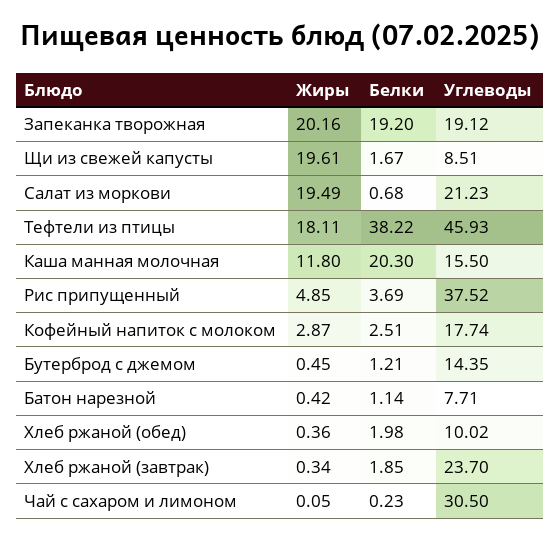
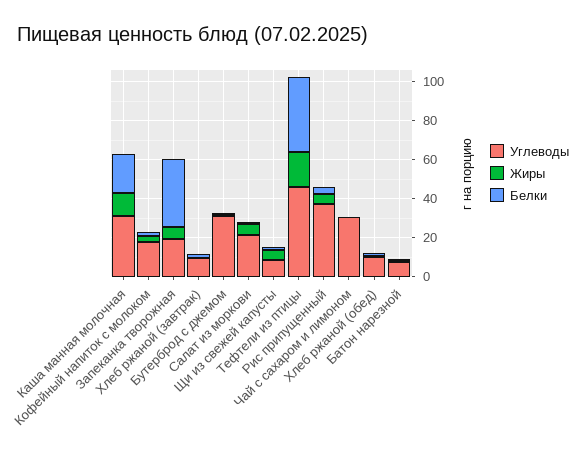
Жиры, Запеканка творожная: 20.16 -> 5
Белки, Запеканка творожная: 19.2 -> 35
Жиры, Щи из свежей капусты: 19.61 -> 5
Жиры, Салат из моркови: 19.49 -> 5
Углеводы, Каша манная молочная: 15.5 -> 30
Углеводы, Бутерброд с джемом: 14.35 -> 30
Углеводы, Хлеб ржаной (завтрак): 23.7 -> 10

